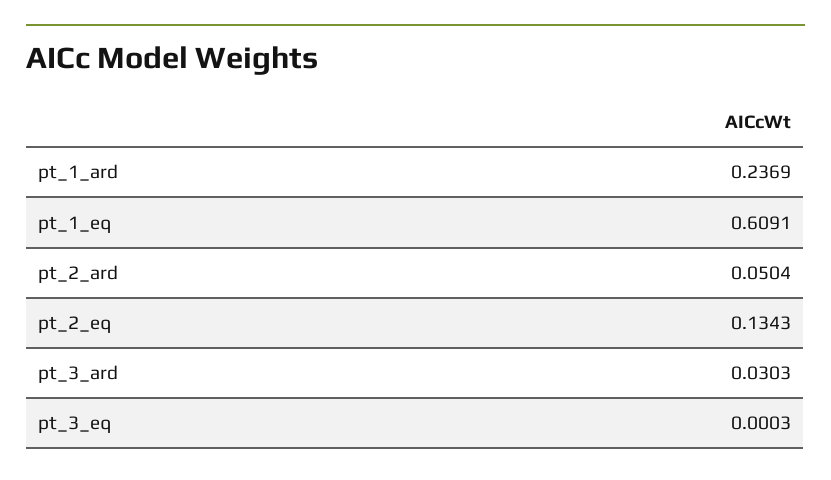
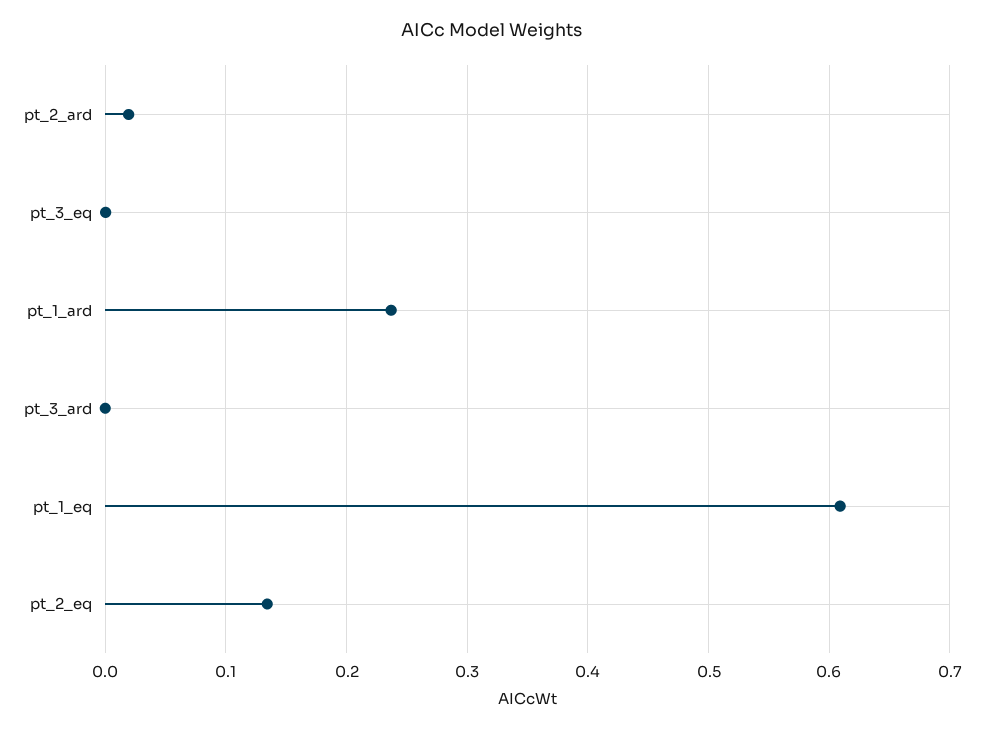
pt_2_ard: 0.0504 -> 0.02
pt_3_ard: 0.0303 -> 0

